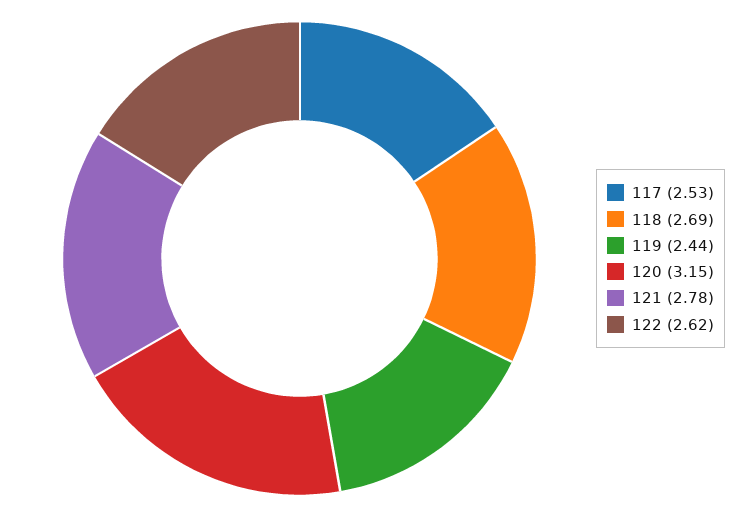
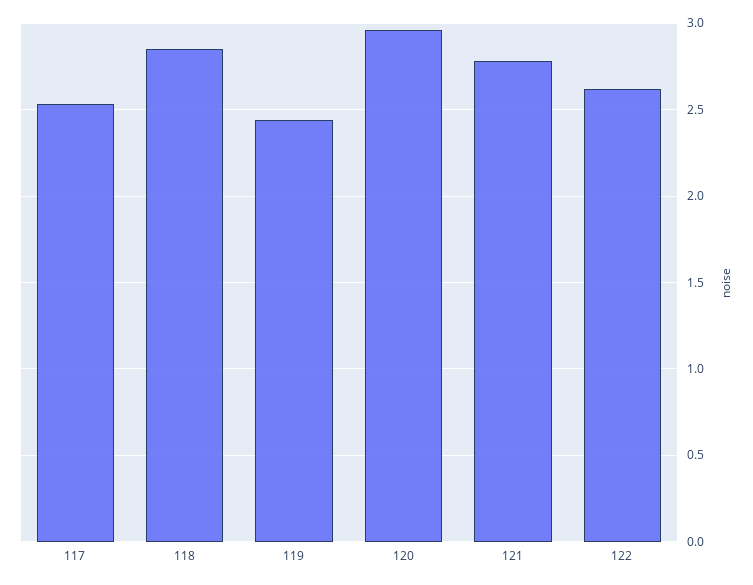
118: 2.69 -> 2.85
120: 3.15 -> 2.95

